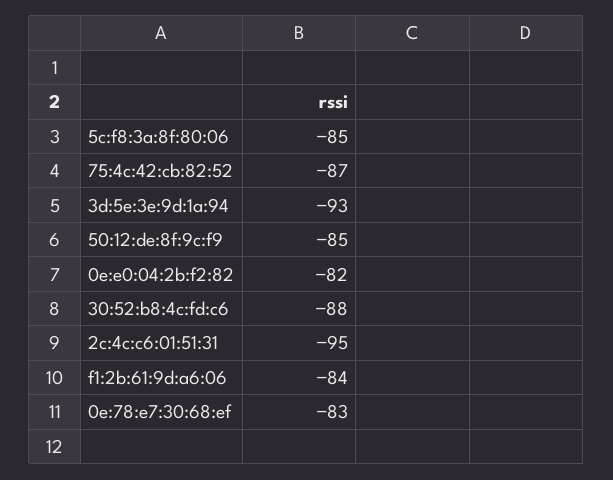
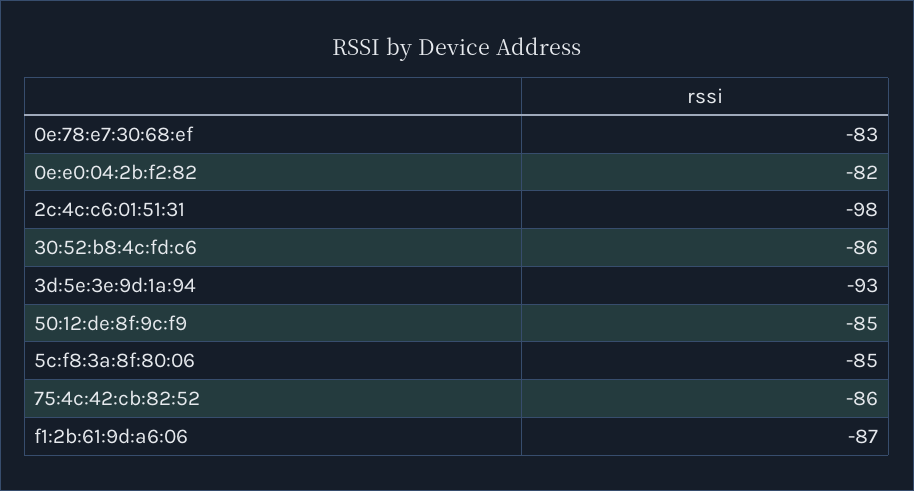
75:4c:42:cb:82:52: -87 -> -86
30:52:b8:4c:fd:c6: -88 -> -86
2c:4c:c6:01:51:31: -95 -> -98
f1:2b:61:9d:a6:06: -84 -> -87

